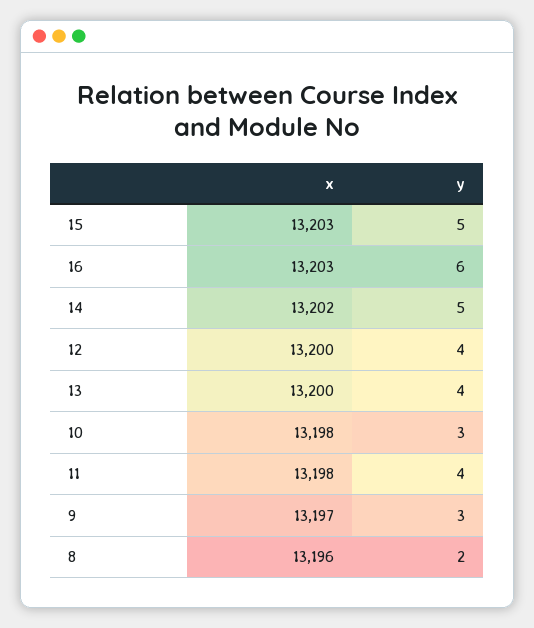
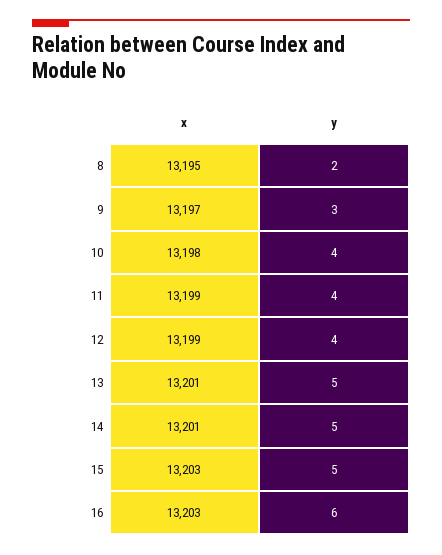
x, 14: 13202 -> 13201
x, 12: 13200 -> 13199
x, 13: 13200 -> 13201
y, 13: 4 -> 5
y, 10: 3 -> 4
x, 11: 13198 -> 13199
x, 8: 13196 -> 13195

